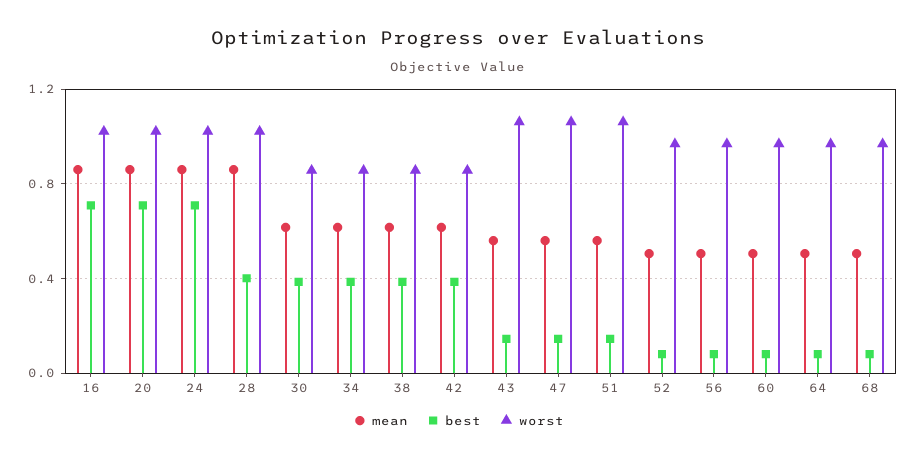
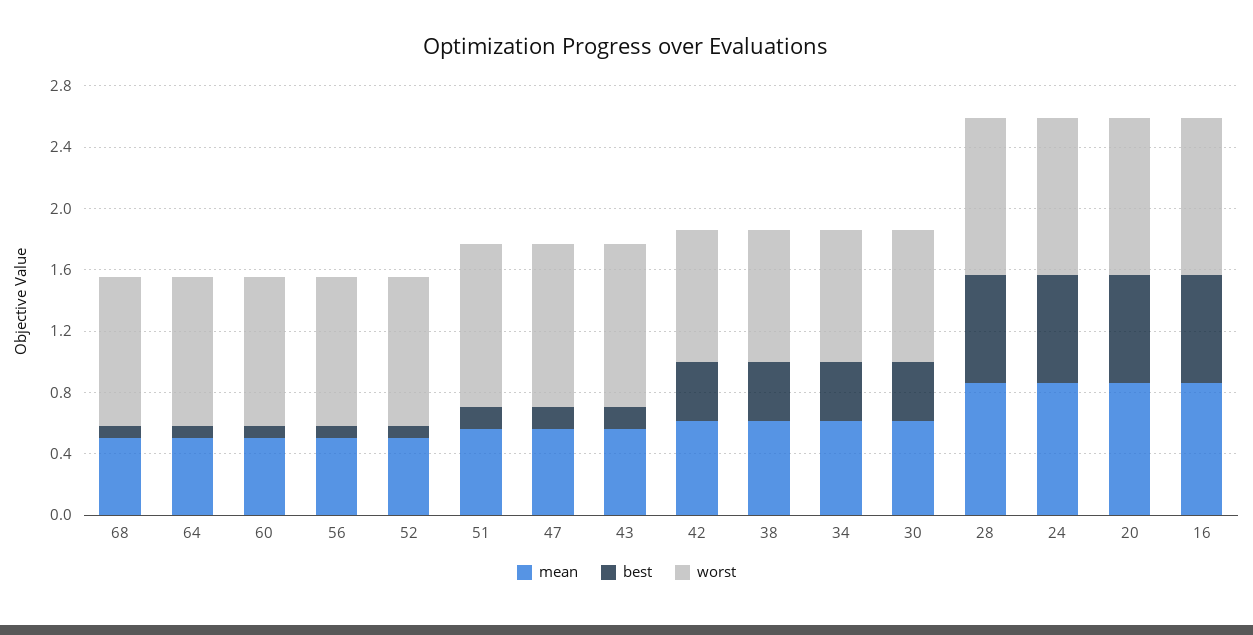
best, 28: 0.4 -> 0.7

